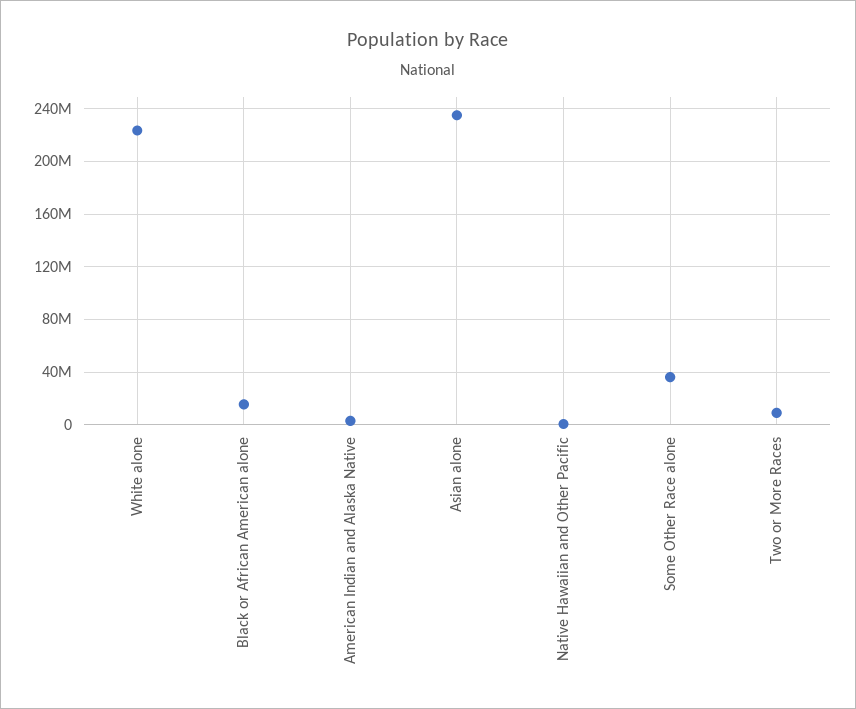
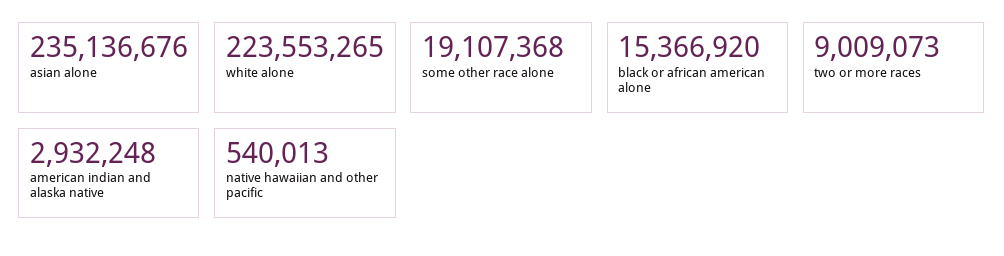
Some Other Race alone: 35000000 -> 19107368

